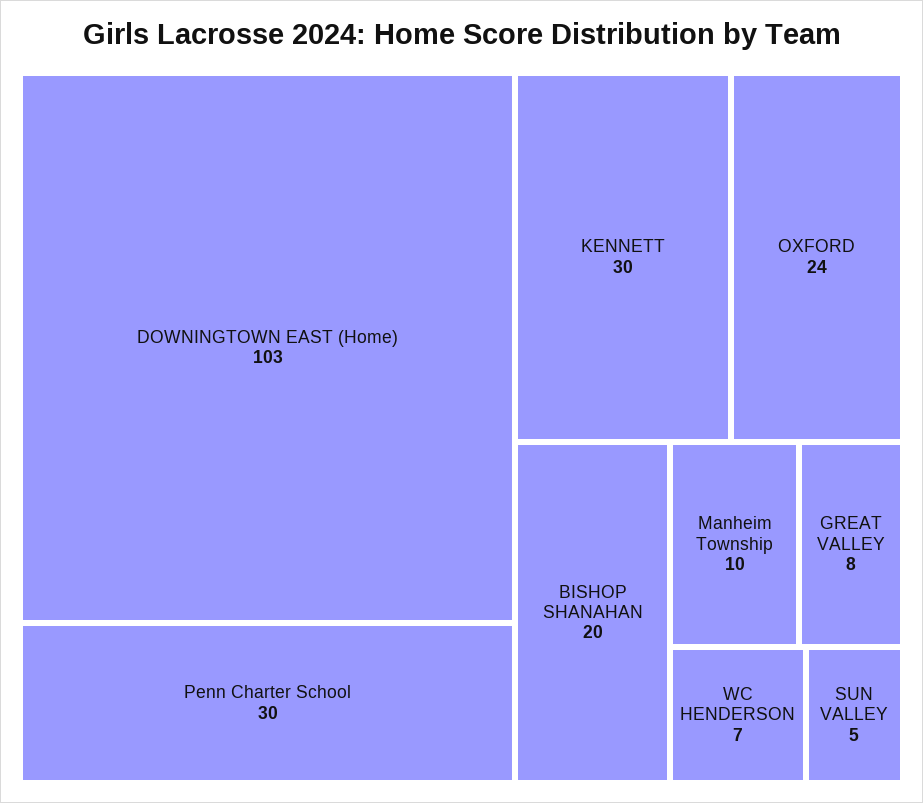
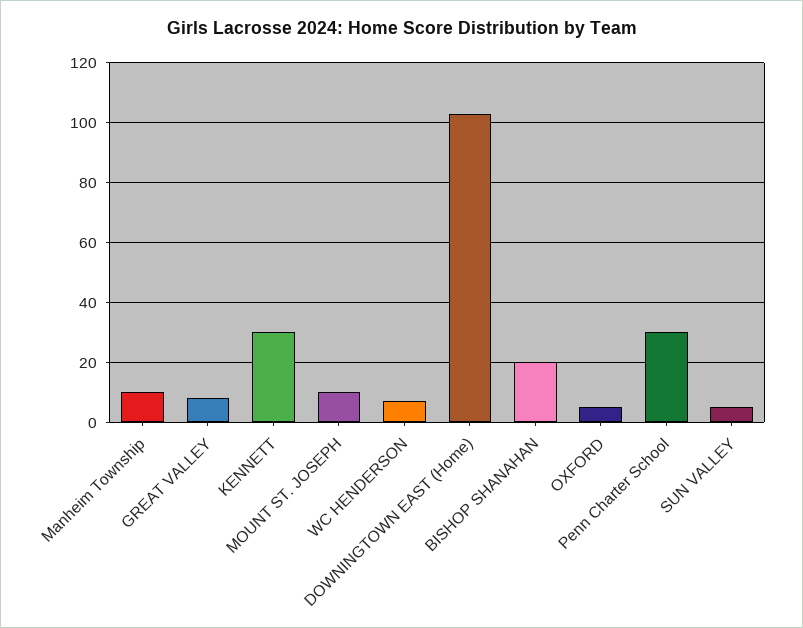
OXFORD: 24 -> 5
MOUNT ST. JOSEPH: none -> 10

